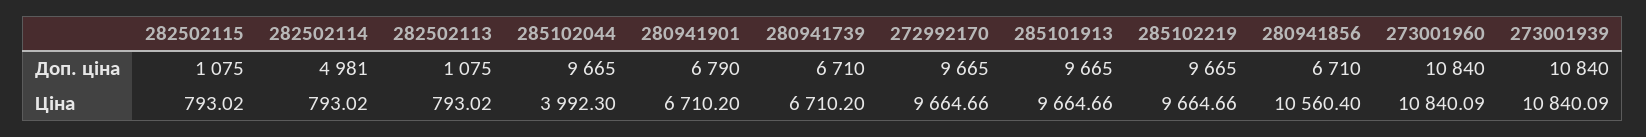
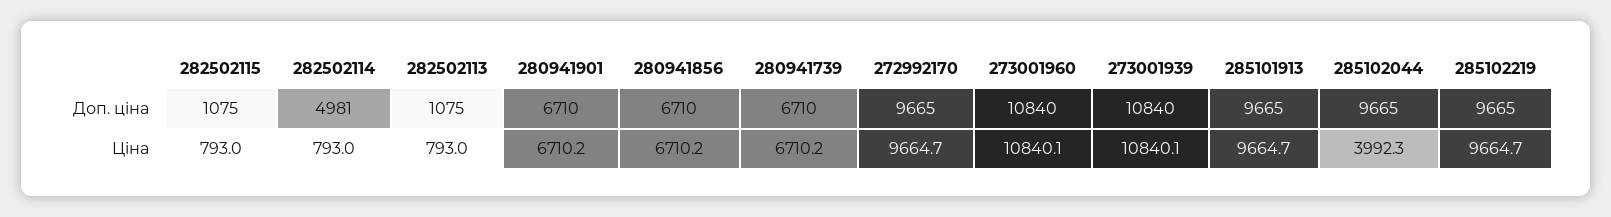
280941901, Доп. ціна: 6790 -> 6710
280941856, Ціна: 10560.4 -> 6710.2

